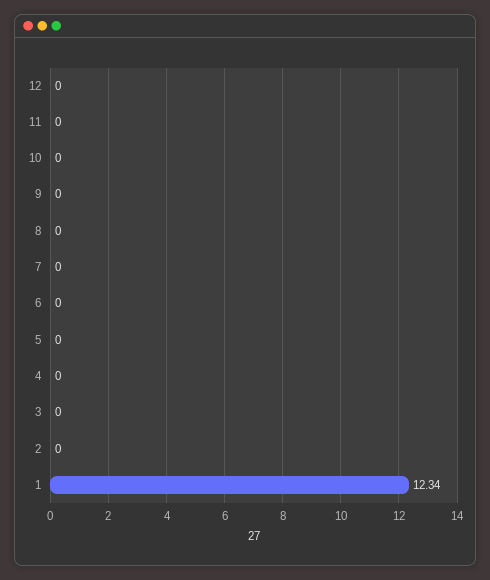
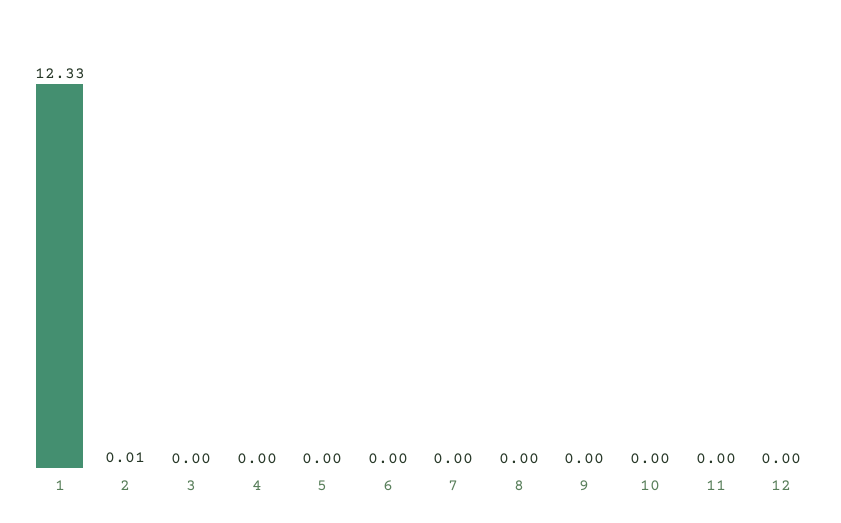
2: 0 -> 0.01
1: 12.34 -> 12.33

